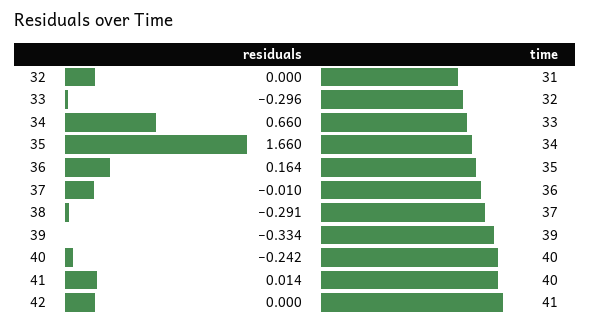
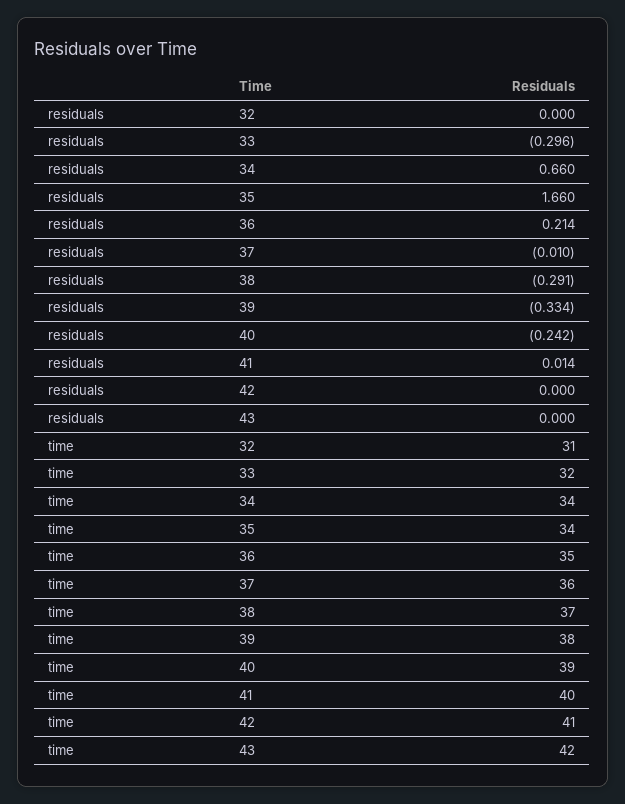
time, 34: 33 -> 34
residuals, 36: 0.164 -> 0.214
time, 39: 39 -> 38
time, 40: 40 -> 39
residuals, 43: none -> 0
time, 43: none -> 42

